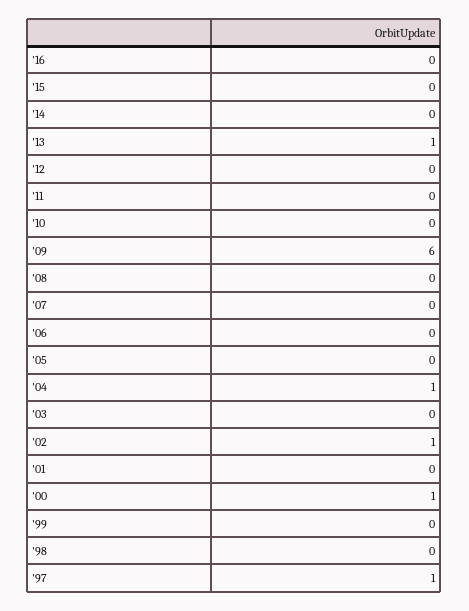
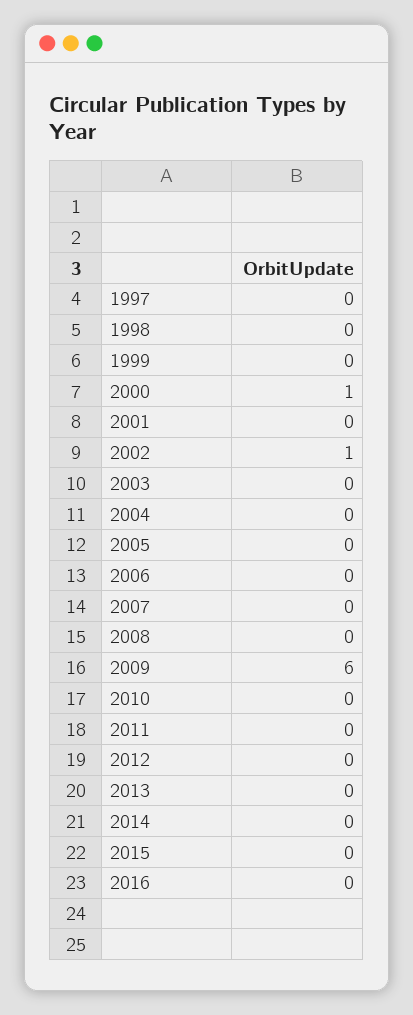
'13: 1 -> 0
'04: 1 -> 0
'97: 1 -> 0

